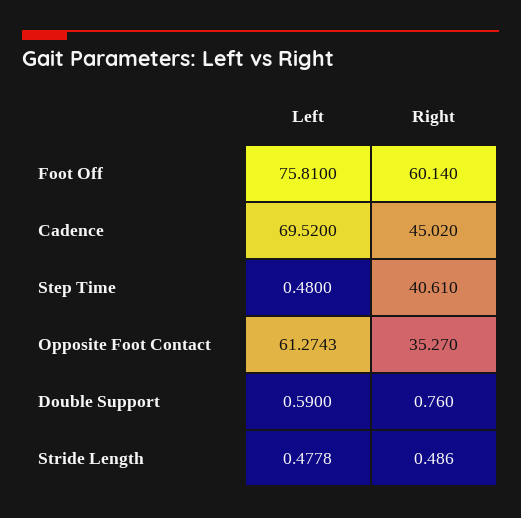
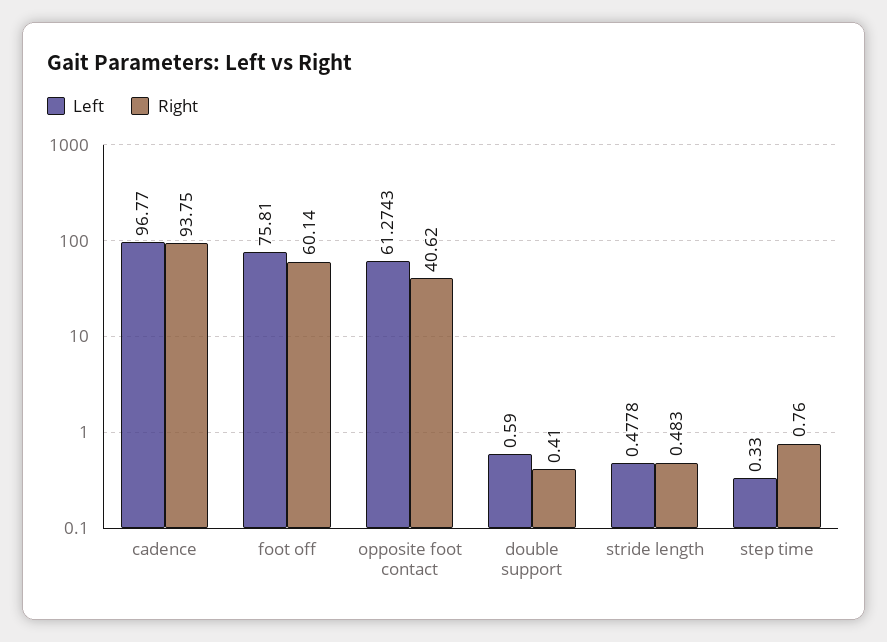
Left, Cadence: 69.52 -> 96.77
Right, Cadence: 45.02 -> 93.75
Left, Step Time: 0.48 -> 0.33
Right, Step Time: 40.61 -> 0.76
Right, Opposite Foot Contact: 35.27 -> 40.62
Right, Double Support: 0.76 -> 0.41
Right, Stride Length: 0.486 -> 0.483

